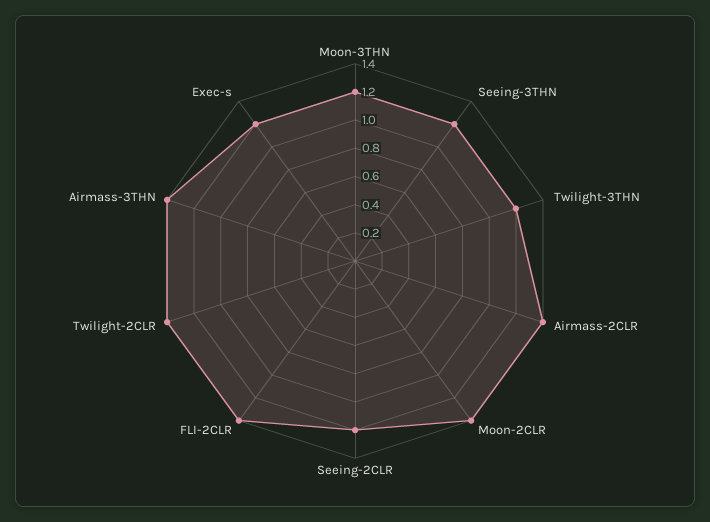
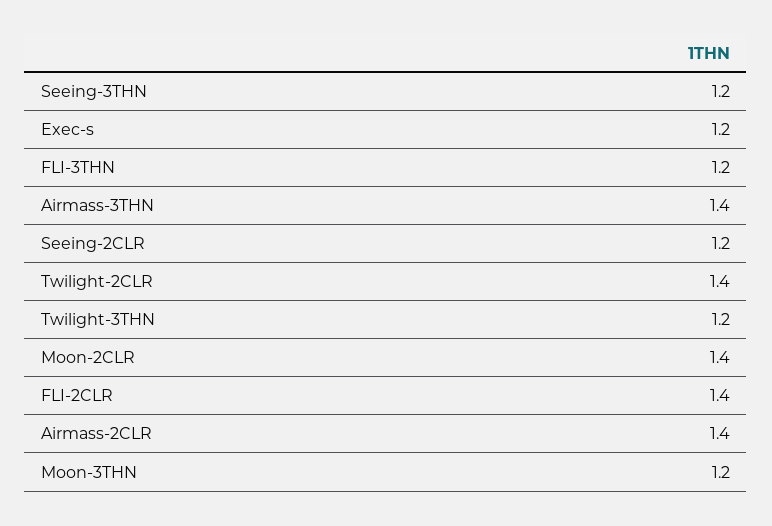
FLI-3THN: none -> 1.2

